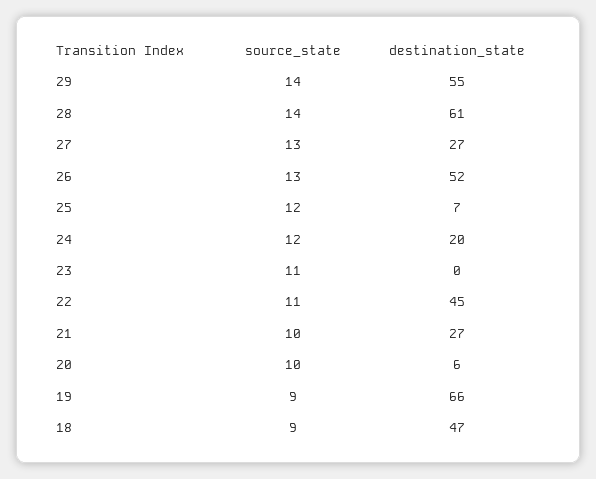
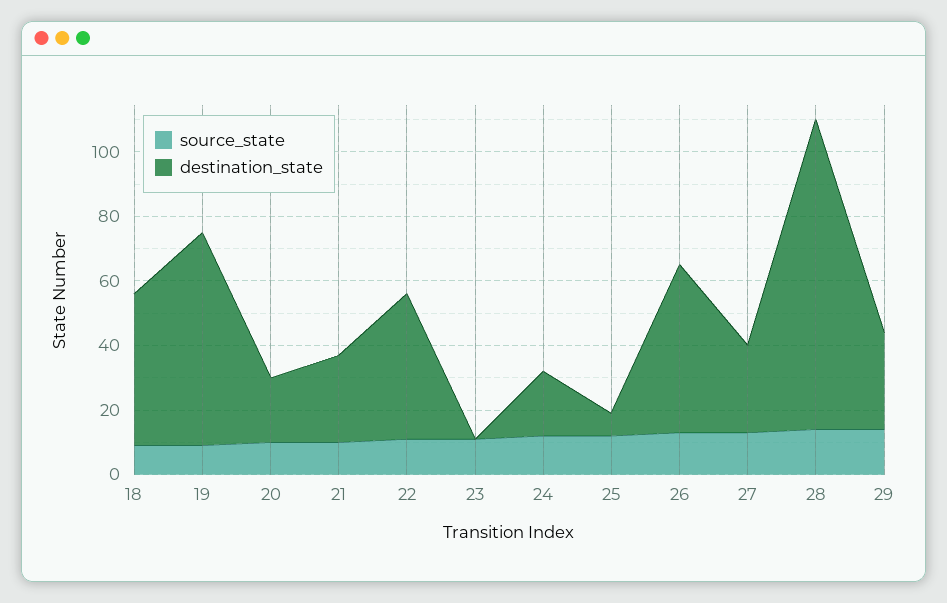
destination_state, 29: 55 -> 30
destination_state, 28: 61 -> 95
destination_state, 20: 6 -> 20

